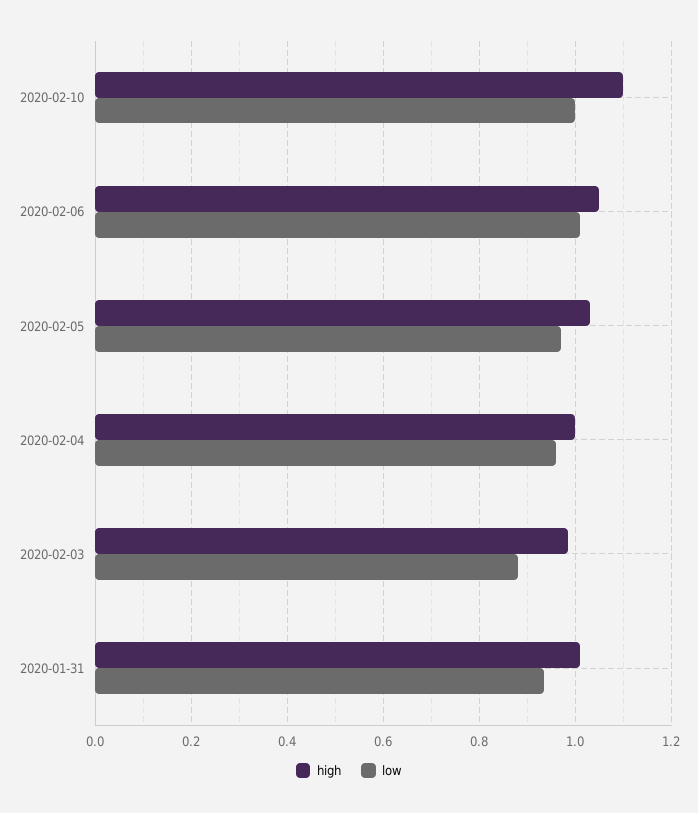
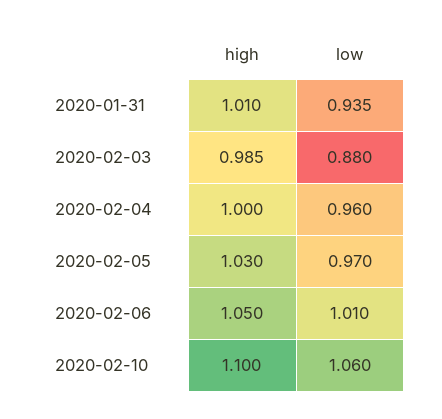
low, 2020-02-10: 1 -> 1.06

